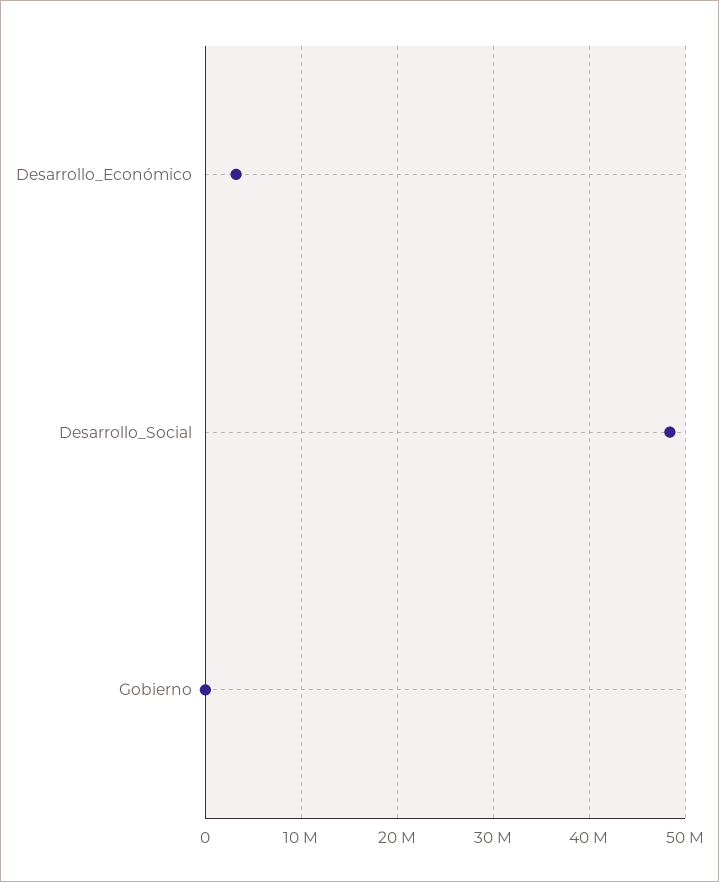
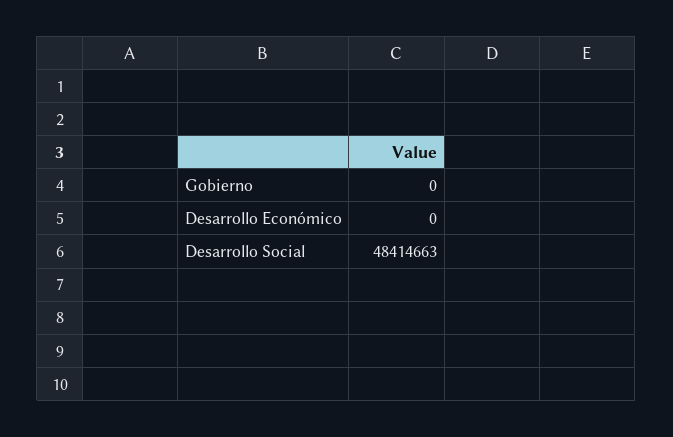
Desarrollo_Económico: 3000000 -> 0

